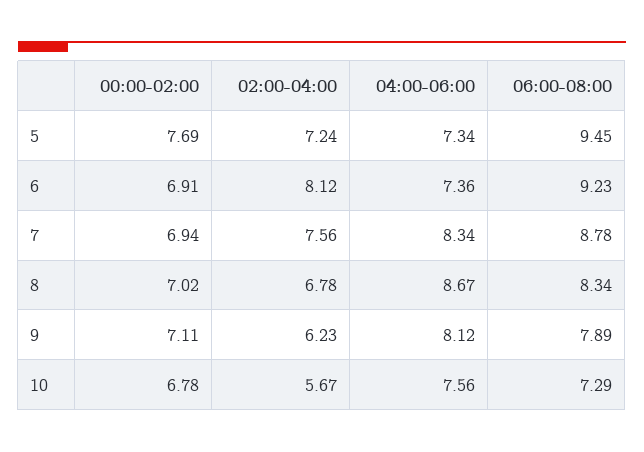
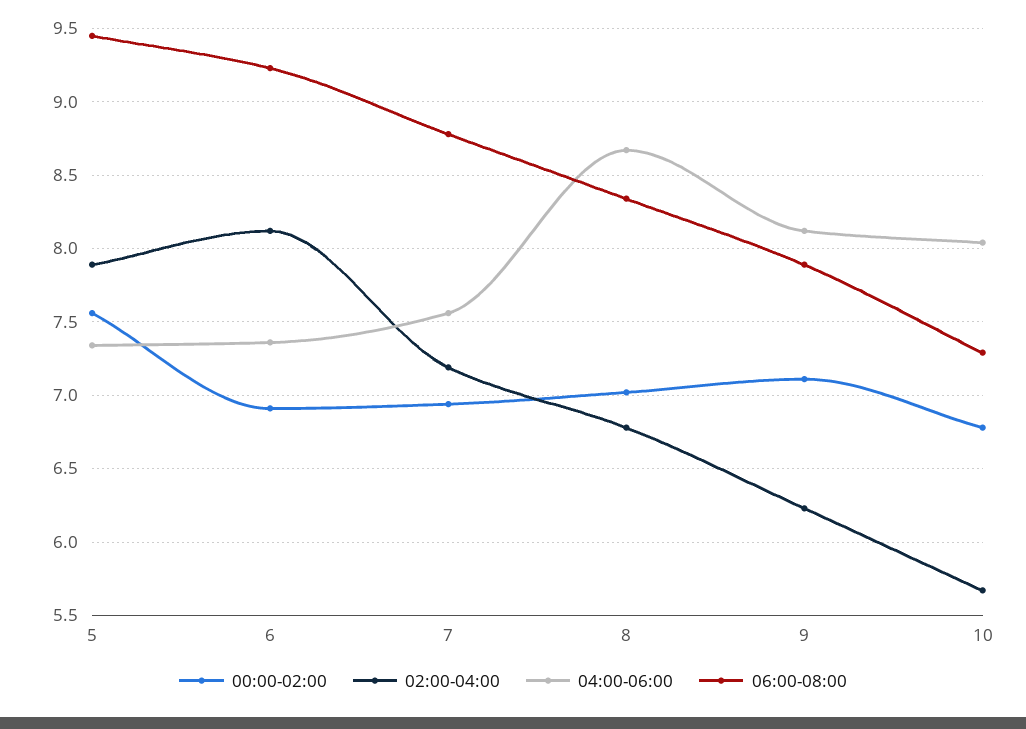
00:00-02:00, 5: 7.69 -> 7.55
02:00-04:00, 5: 7.24 -> 7.9
02:00-04:00, 7: 7.56 -> 7.2
04:00-06:00, 7: 8.34 -> 7.55
04:00-06:00, 10: 7.56 -> 8.05

